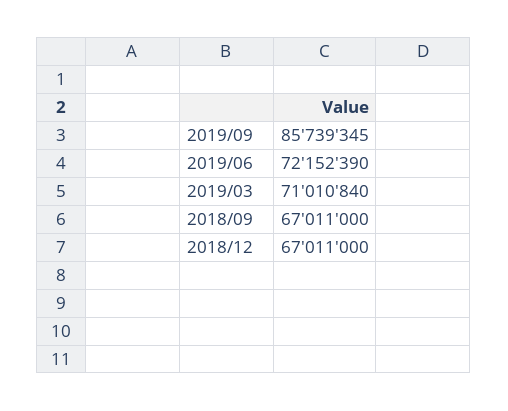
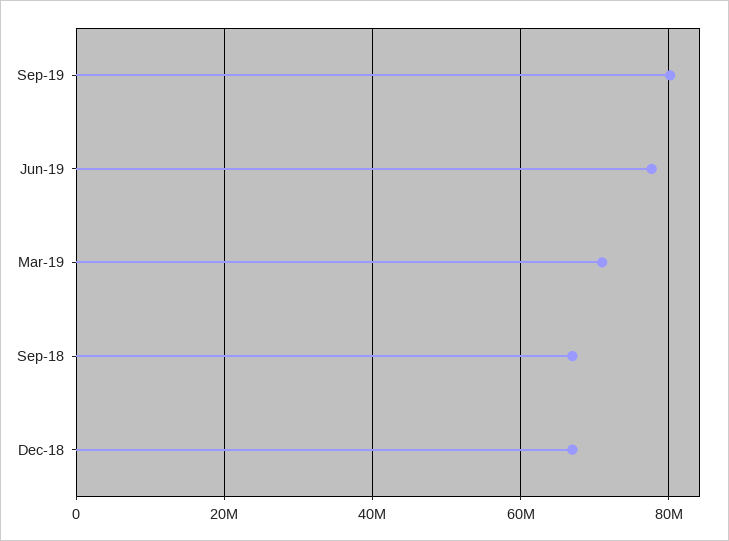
2019/09: 85739345 -> 80000000
2019/06: 72152390 -> 78000000

